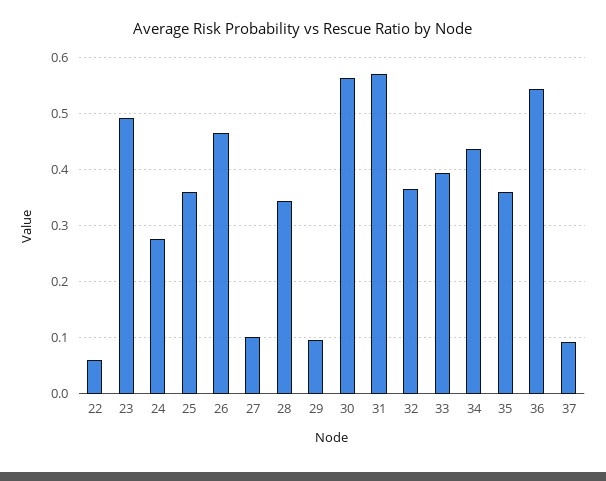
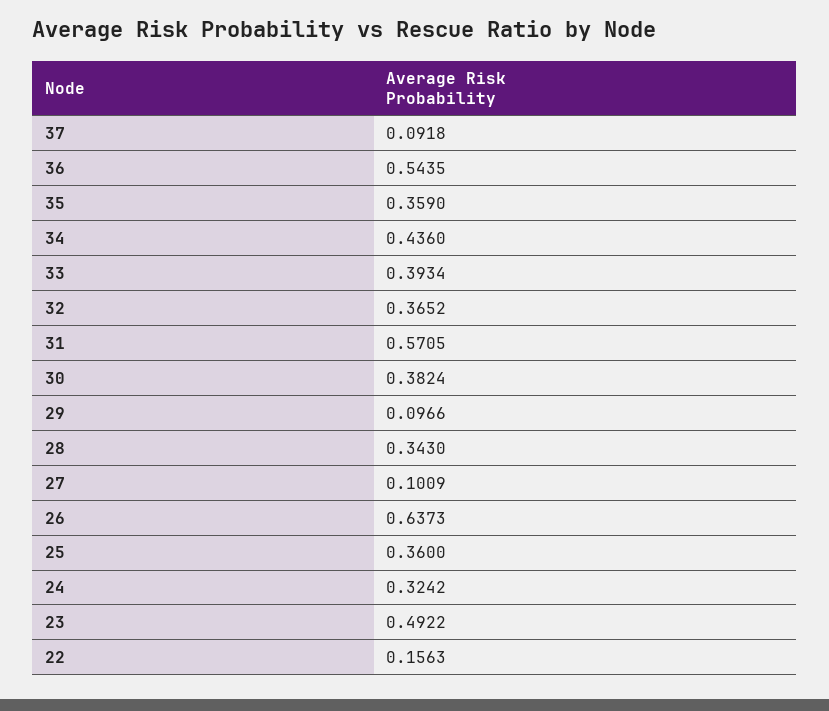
22: 0.06 -> 0.1563
24: 0.28 -> 0.3242
26: 0.46 -> 0.6373
30: 0.56 -> 0.3824

